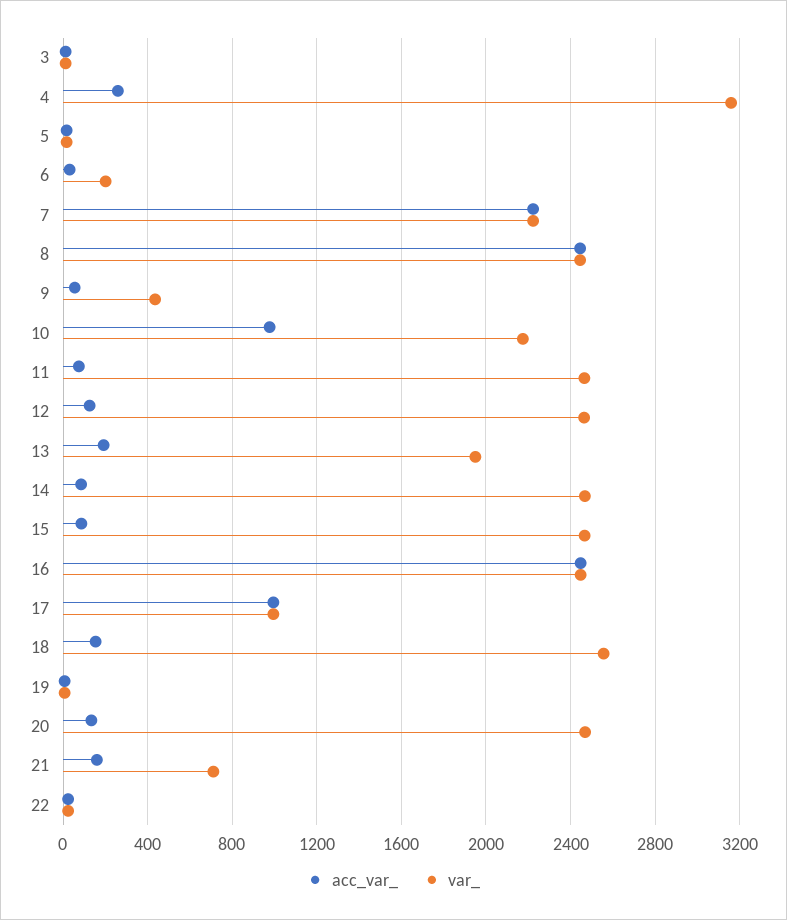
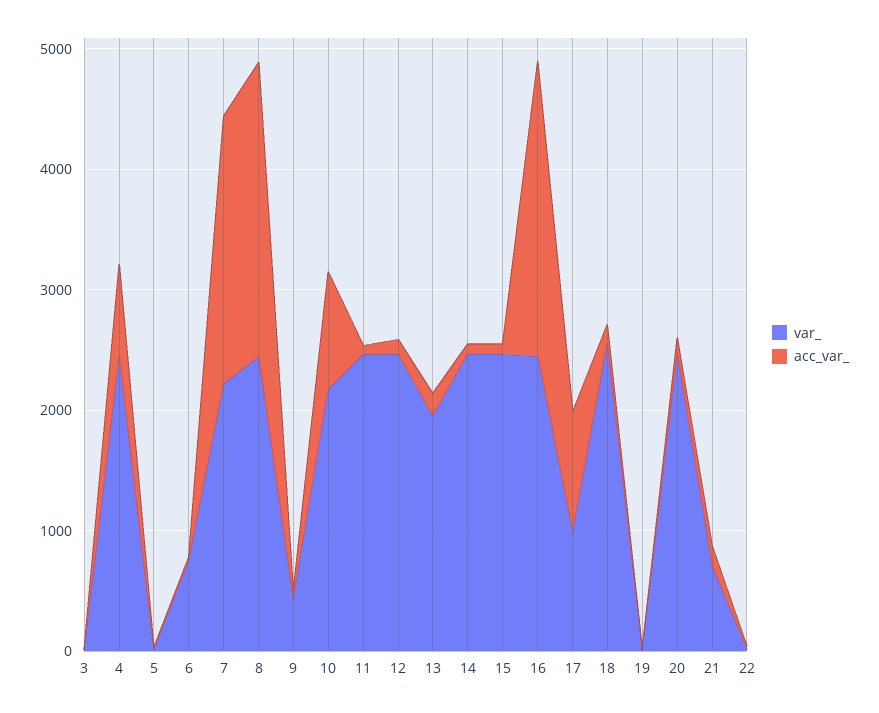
acc_var_, 4: 250 -> 800
var_, 4: 3150 -> 2400
var_, 6: 200 -> 800

